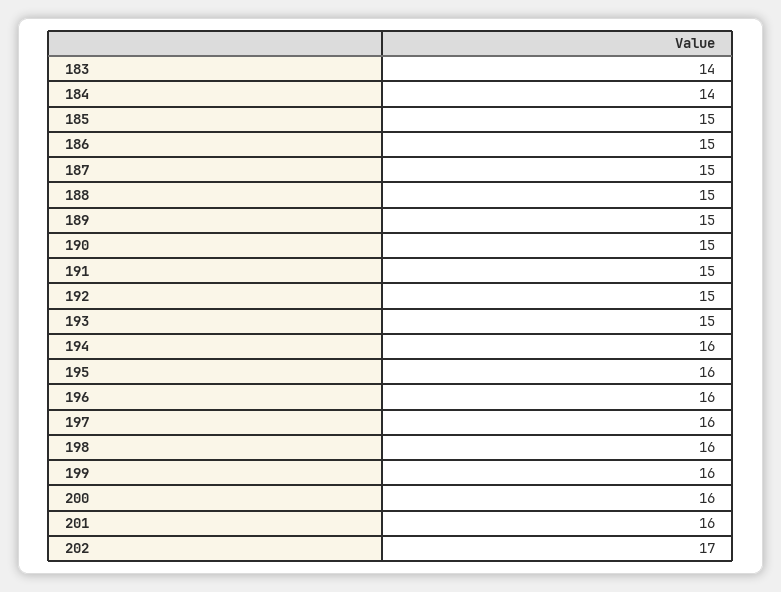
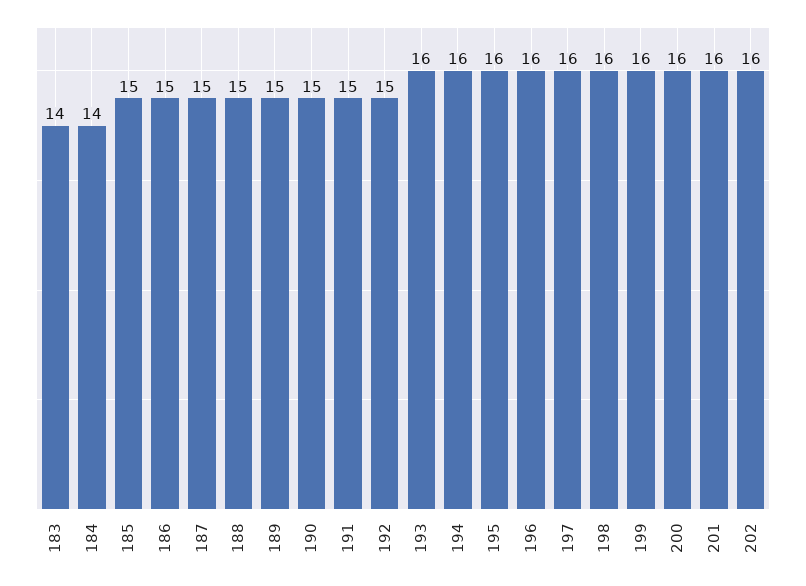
193: 15 -> 16
202: 17 -> 16

